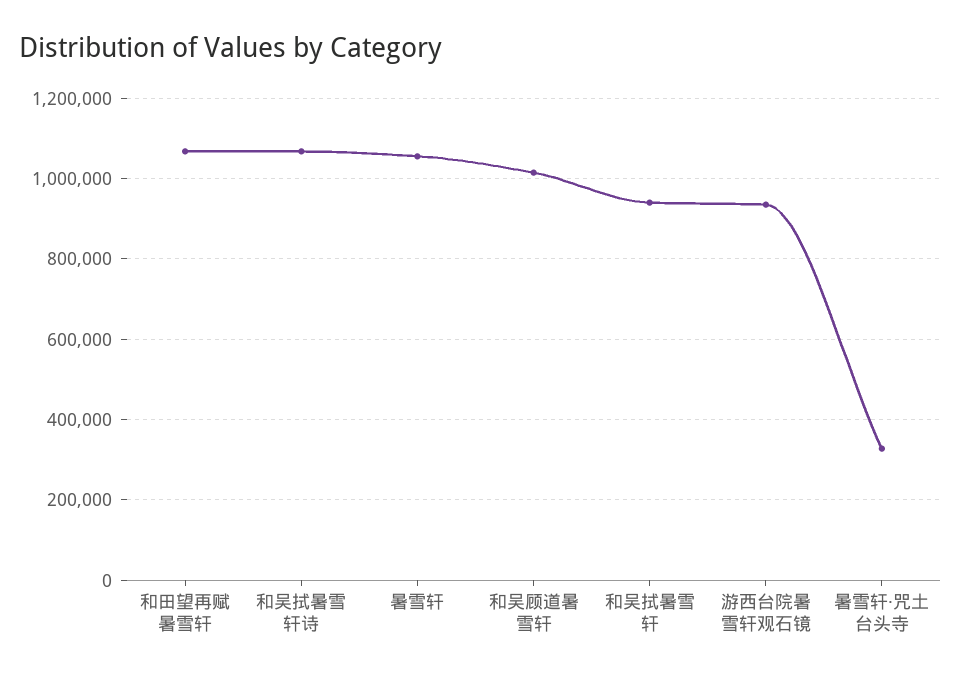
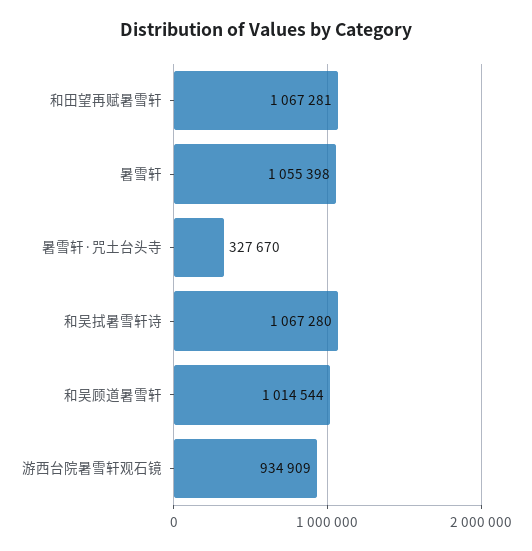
和吴拭暑雪轩: 940000 -> none

